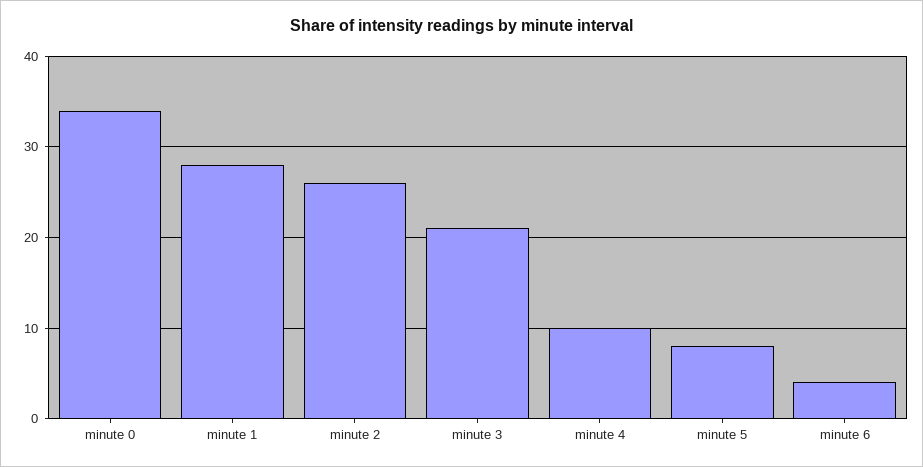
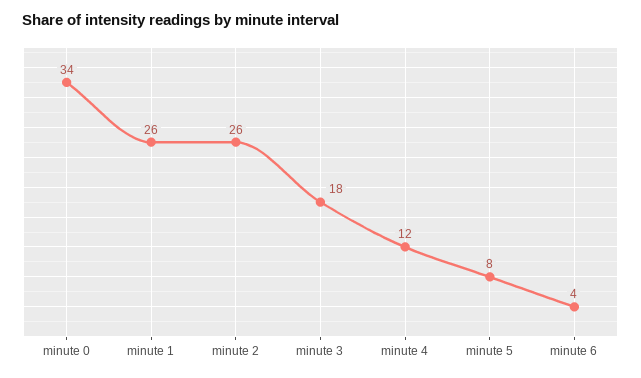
minute 1: 28 -> 26
minute 3: 21 -> 18
minute 4: 10 -> 12

